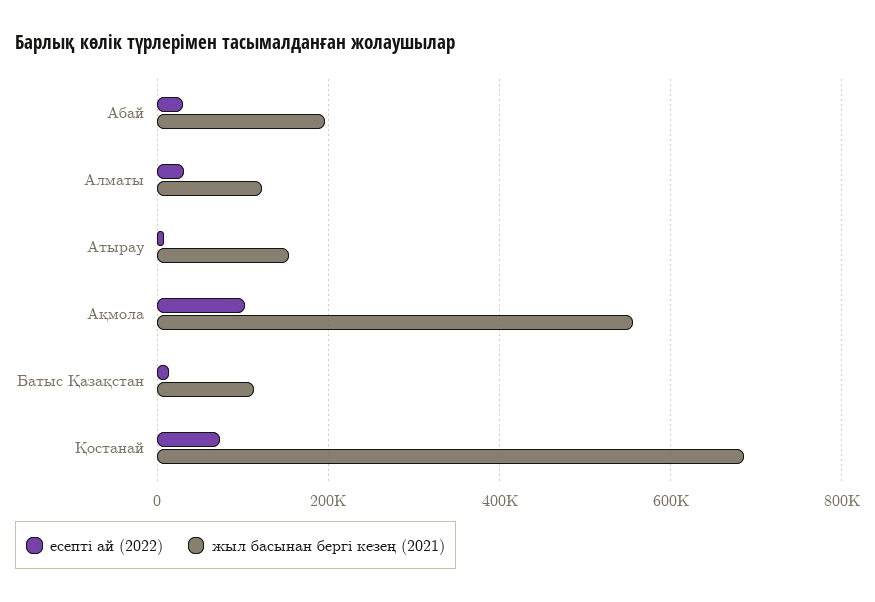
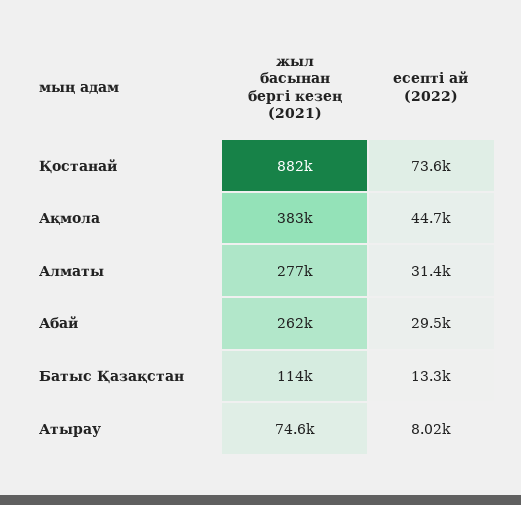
жыл басынан бергі кезең (2021), Абай: 200000 -> 262000
жыл басынан бергі кезең (2021), Алматы: 120000 -> 277000
жыл басынан бергі кезең (2021), Атырау: 160000 -> 74600
есепті ай (2022), Ақмола: 100000 -> 44700
жыл басынан бергі кезең (2021), Ақмола: 560000 -> 383000
жыл басынан бергі кезең (2021), Қостанай: 680000 -> 882000

